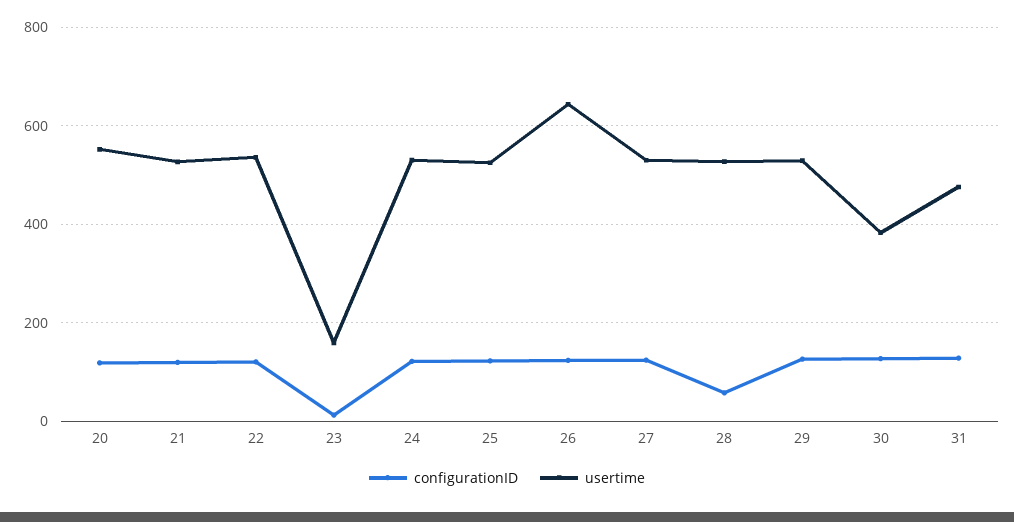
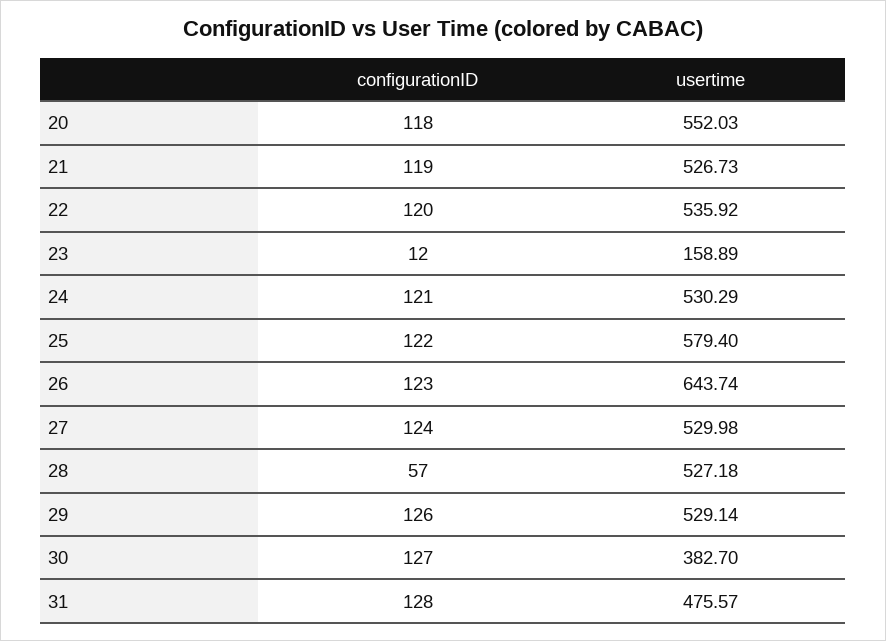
usertime, 25: 520 -> 579.4

